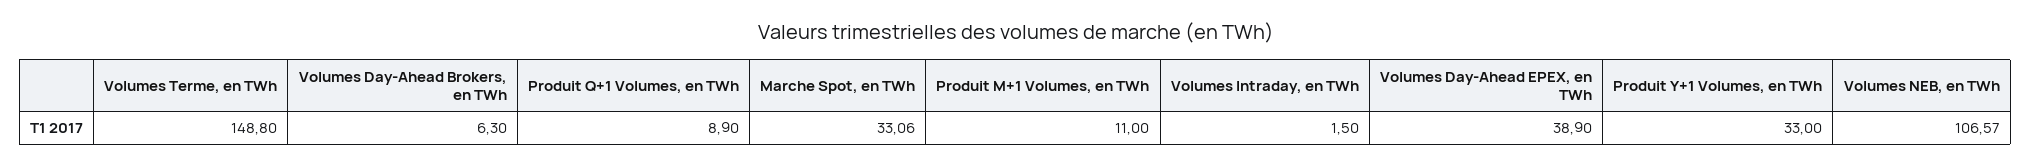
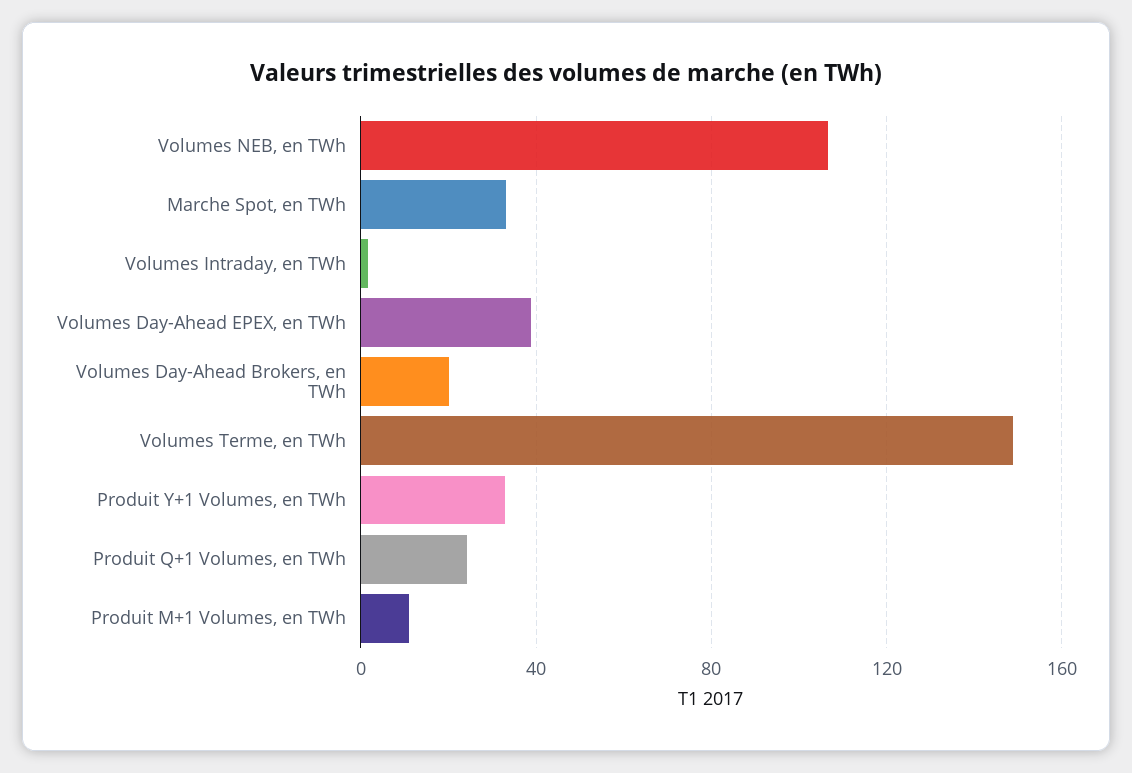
Volumes Day-Ahead Brokers, en TWh: 6.3 -> 20
Produit Q+1 Volumes, en TWh: 8.9 -> 25

